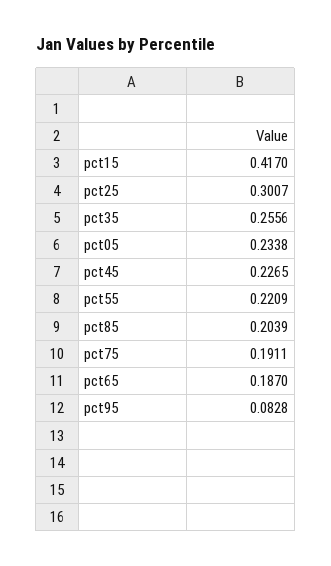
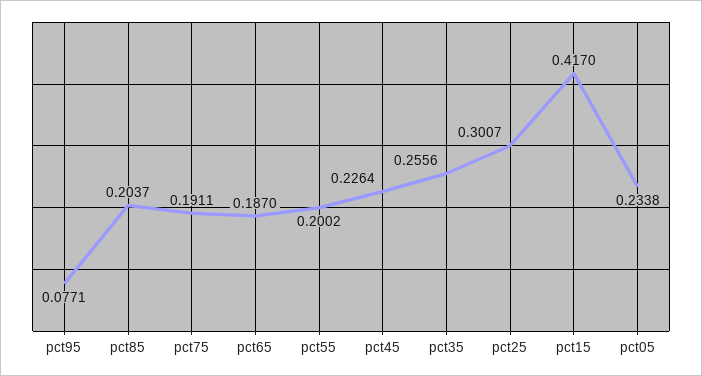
pct45: 0.2265 -> 0.2264
pct55: 0.2209 -> 0.2002
pct85: 0.2039 -> 0.2037
pct95: 0.0828 -> 0.0771

